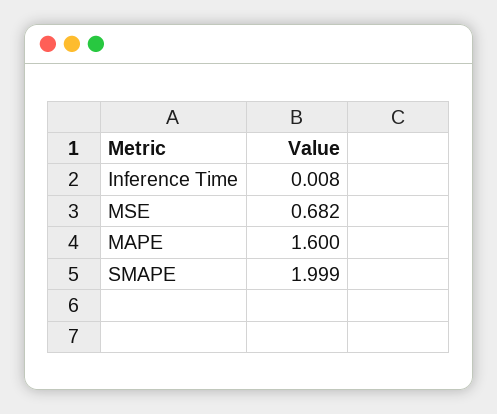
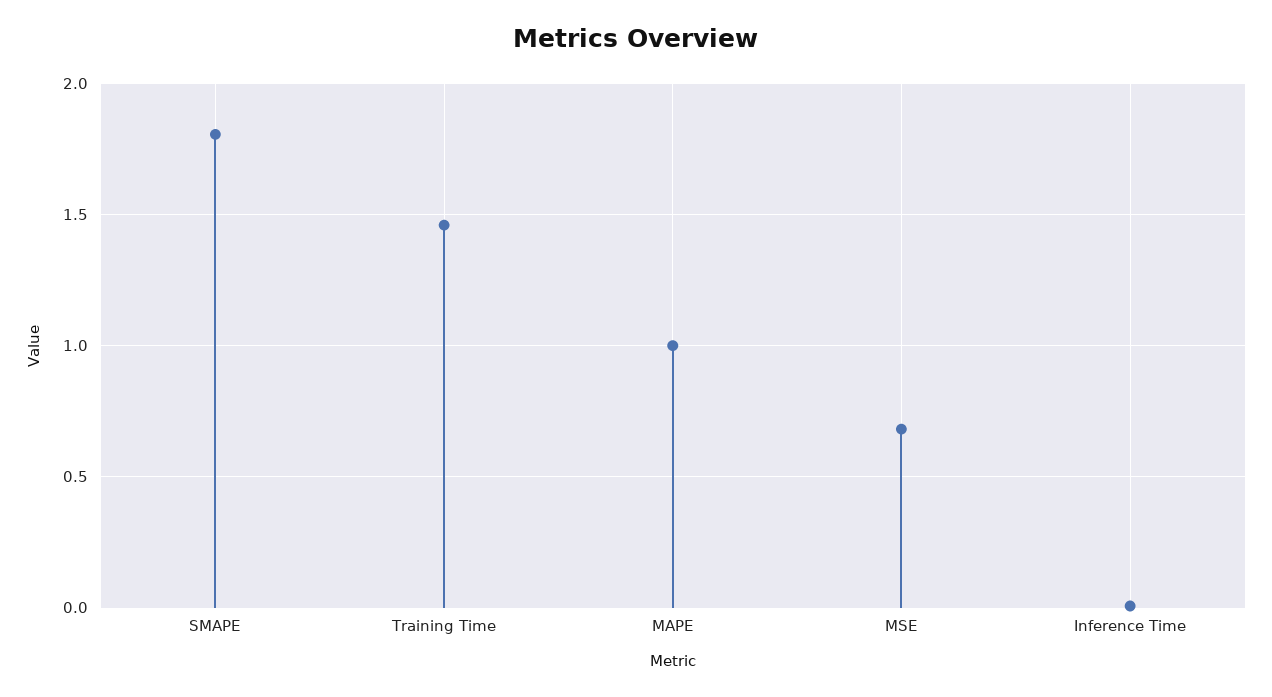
MAPE: 1.6 -> 1
SMAPE: 1.999 -> 1.8
Training Time: none -> 1.45

